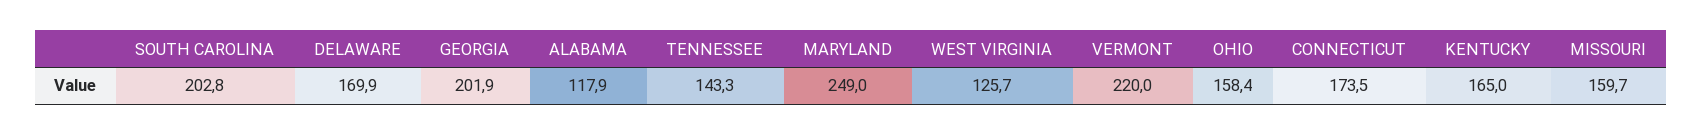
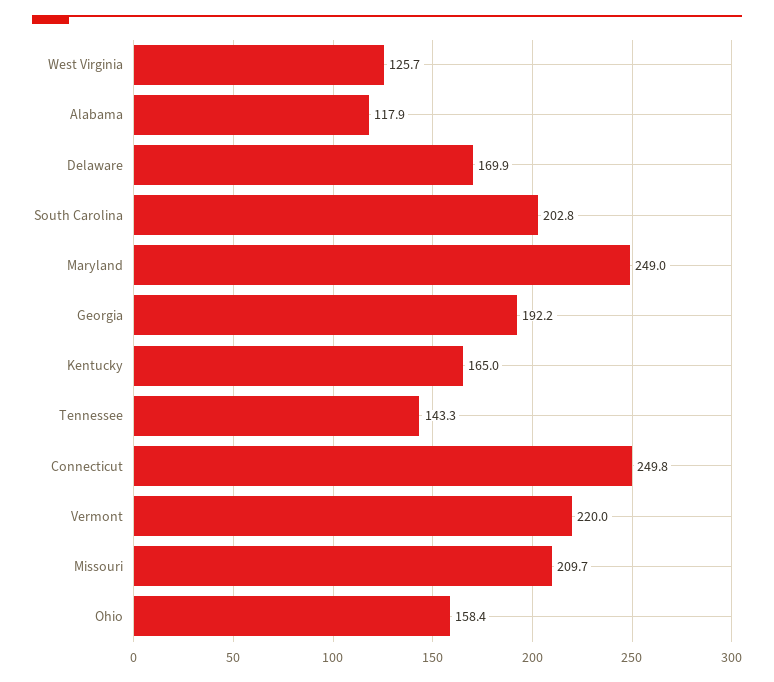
GEORGIA: 201.9 -> 192.2
CONNECTICUT: 173.5 -> 249.8
MISSOURI: 159.7 -> 209.7

